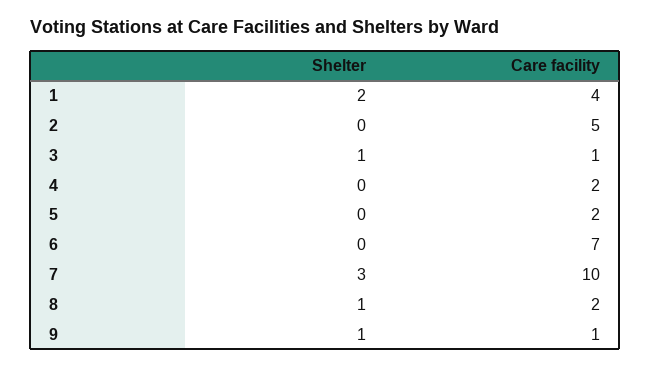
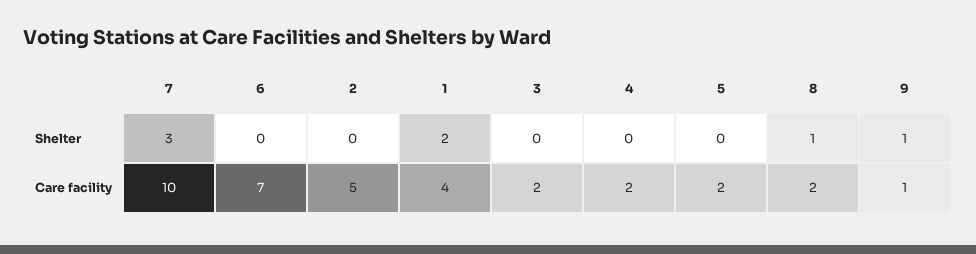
Shelter, 3: 1 -> 0
Care facility, 3: 1 -> 2

